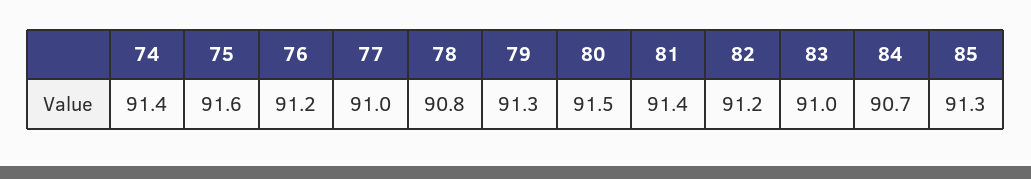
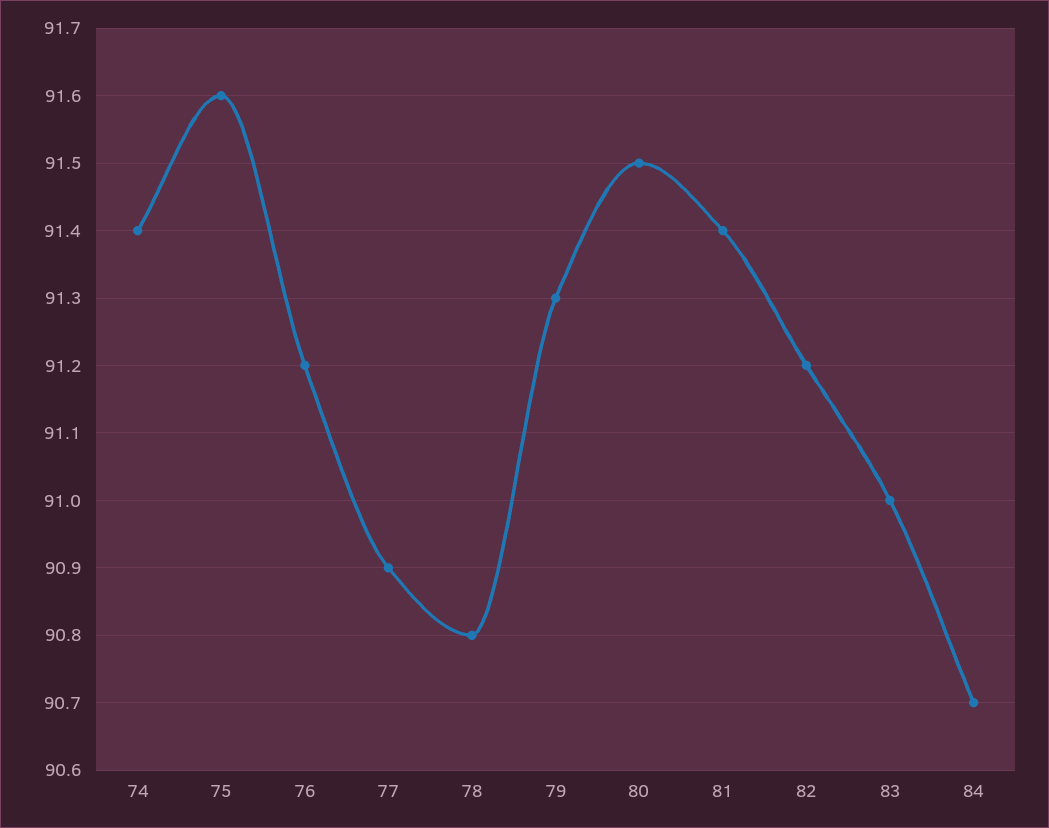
77: 91 -> 90.9
85: 91.3 -> none

